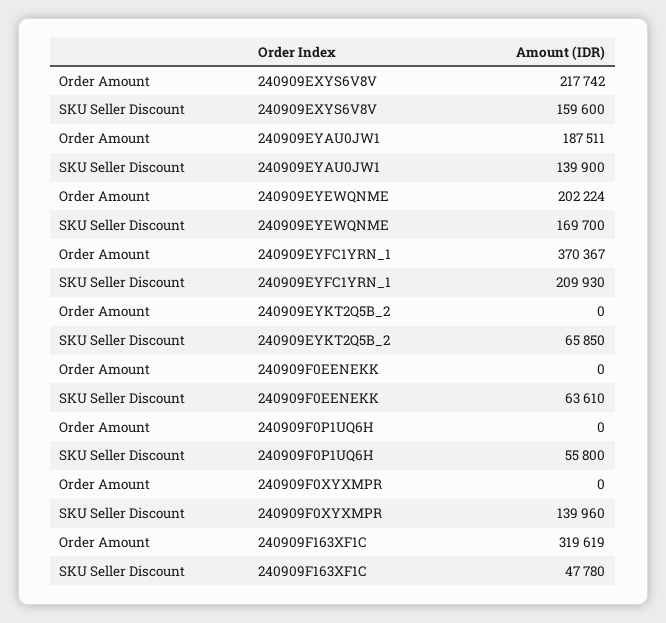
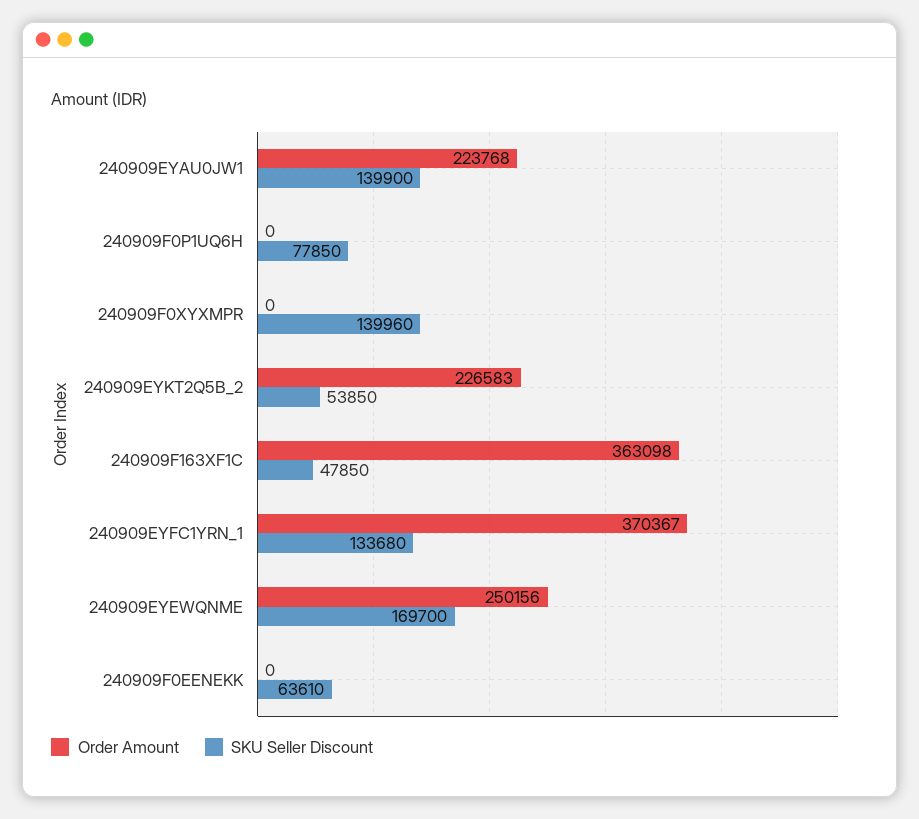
Order Amount, 240909EXYS6V8V: 217742 -> none
SKU Seller Discount, 240909EXYS6V8V: 159600 -> none
Order Amount, 240909EYAU0JW1: 187511 -> 223768
Order Amount, 240909EYEWQNME: 202224 -> 250156
SKU Seller Discount, 240909EYFC1YRN_1: 209930 -> 133680
Order Amount, 240909EYKT2Q5B_2: 0 -> 226583
SKU Seller Discount, 240909EYKT2Q5B_2: 65850 -> 53850
SKU Seller Discount, 240909F0P1UQ6H: 55800 -> 77850
Order Amount, 240909F163XF1C: 319619 -> 363098
SKU Seller Discount, 240909F163XF1C: 47780 -> 47850

